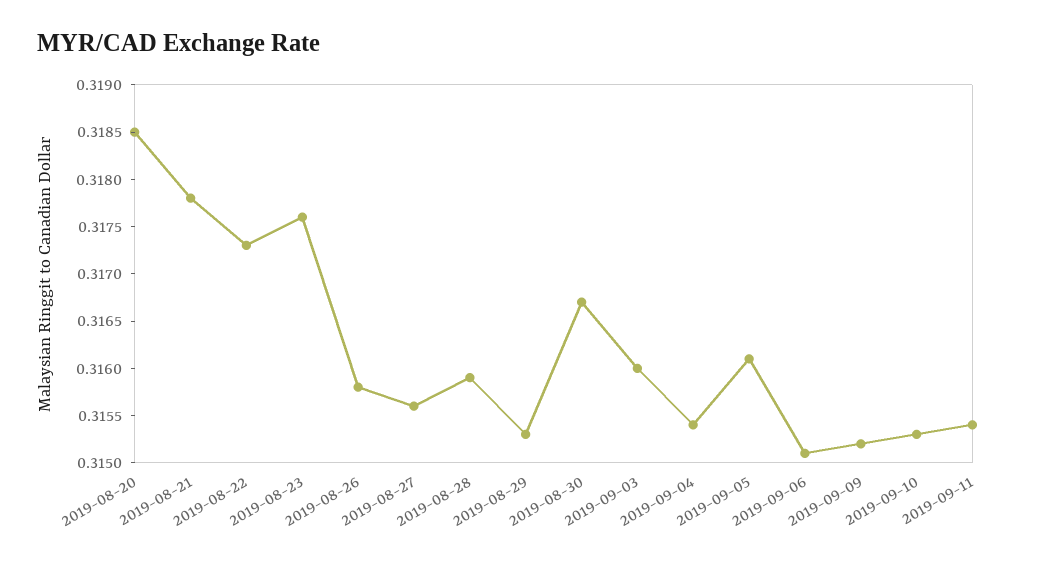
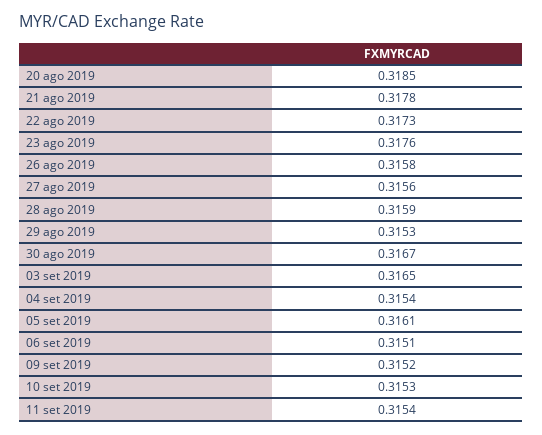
2019-09-03: 0.316 -> 0.3165

